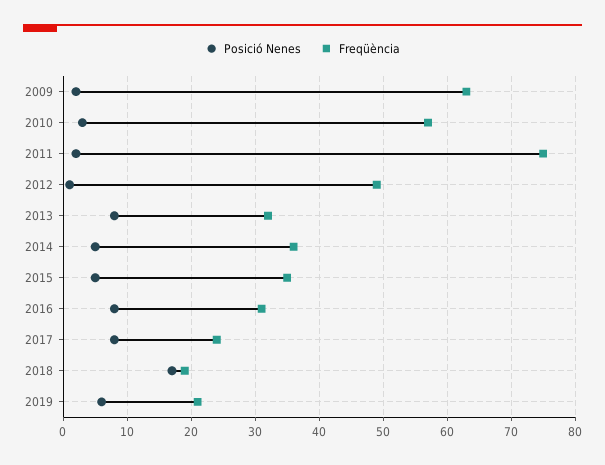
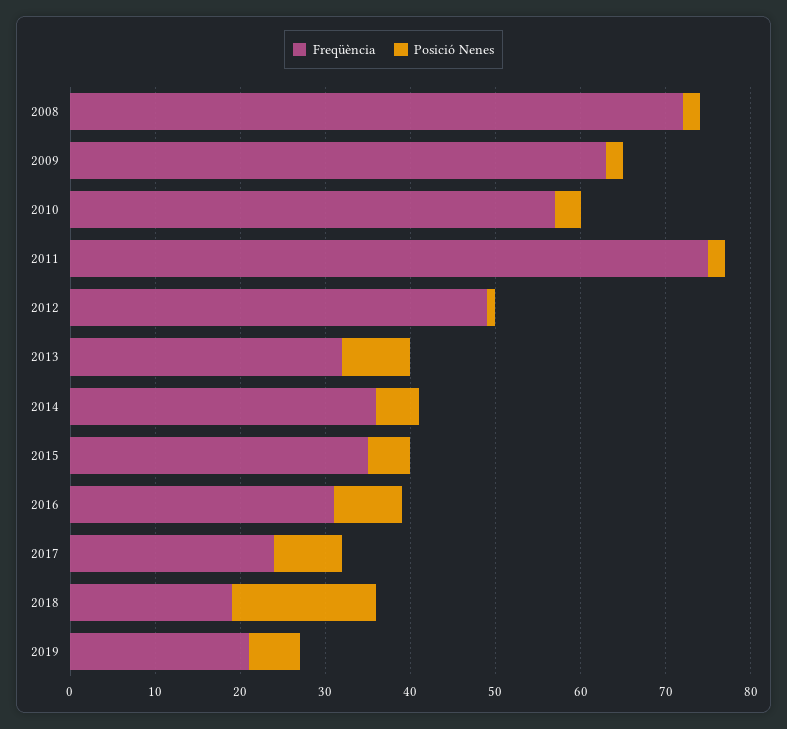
Freqüència, 2008: none -> 72
Posició Nenes, 2008: none -> 2

